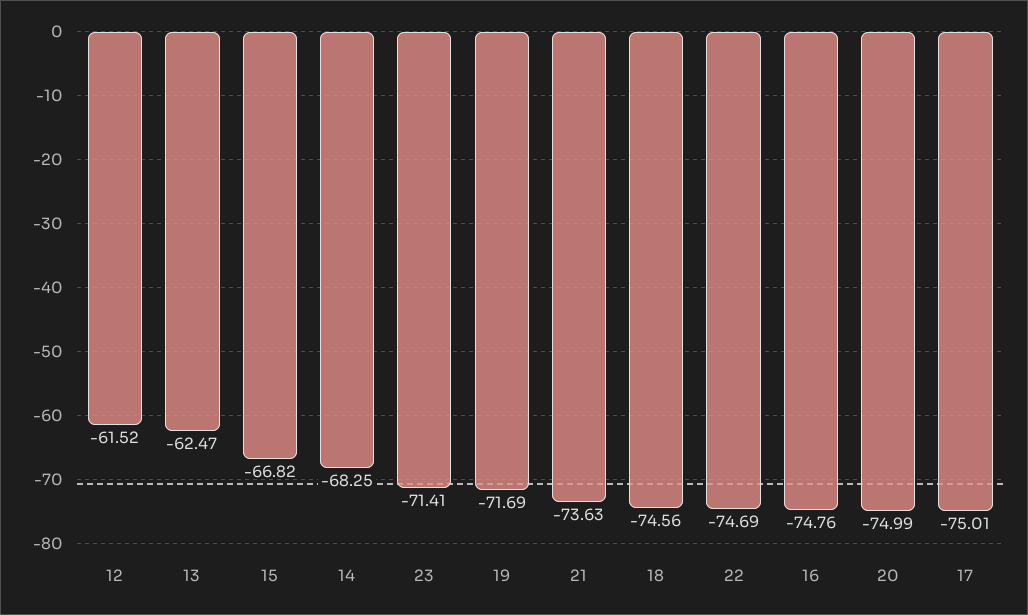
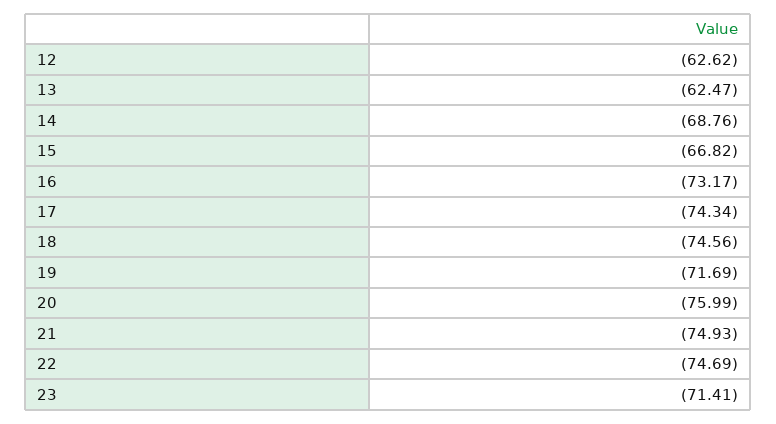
12: -61.52 -> -62.62
14: -68.25 -> -68.76
21: -73.63 -> -74.93
16: -74.76 -> -73.17
20: -74.99 -> -75.99
17: -75.01 -> -74.34

